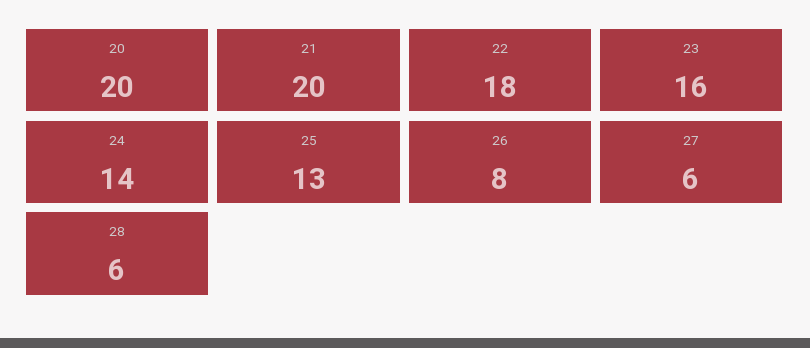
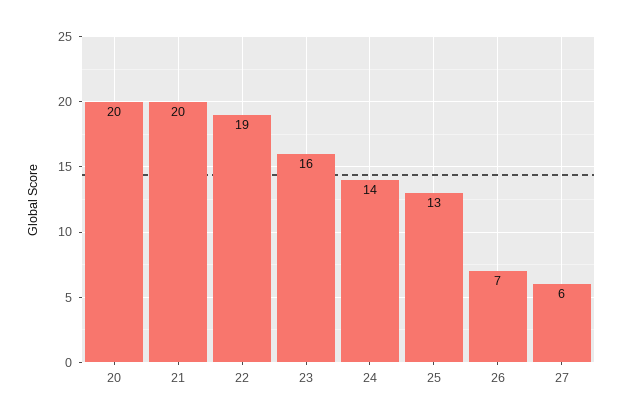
22: 18 -> 19
26: 8 -> 7
28: 6 -> none

